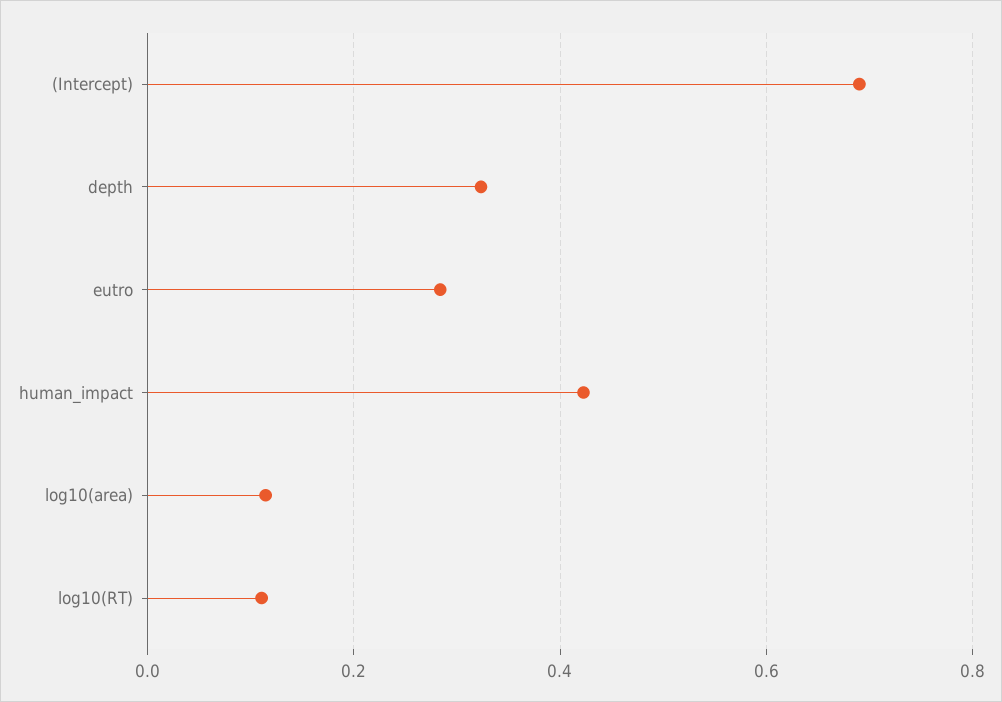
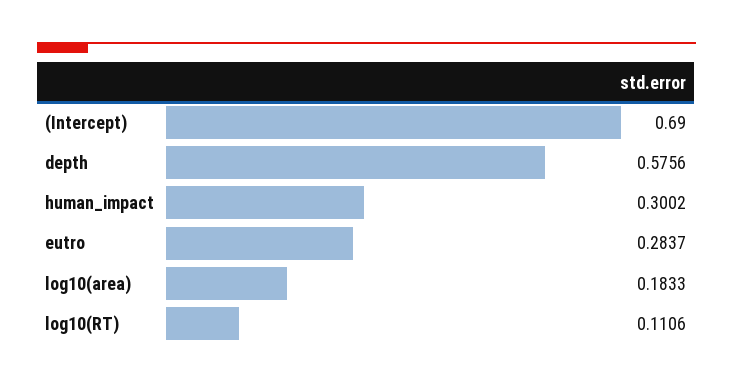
depth: 0.32 -> 0.5756
human_impact: 0.42 -> 0.3002
log10(area): 0.12 -> 0.1833

